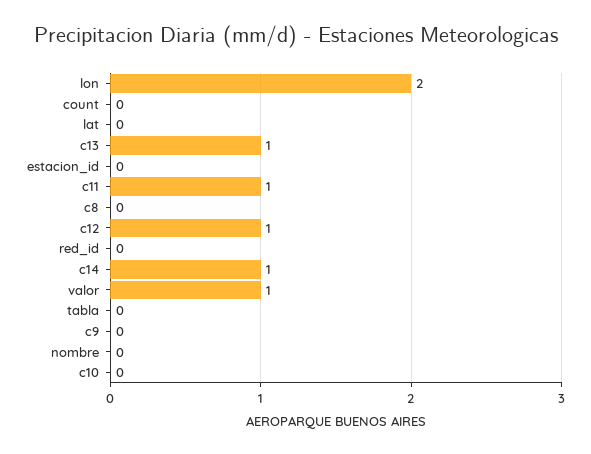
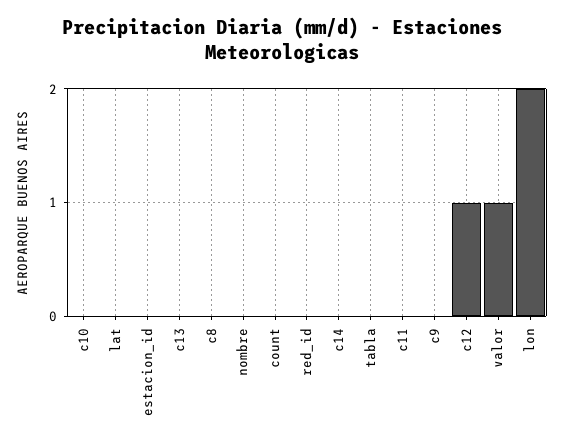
c13: 1 -> 0
c11: 1 -> 0
c14: 1 -> 0

